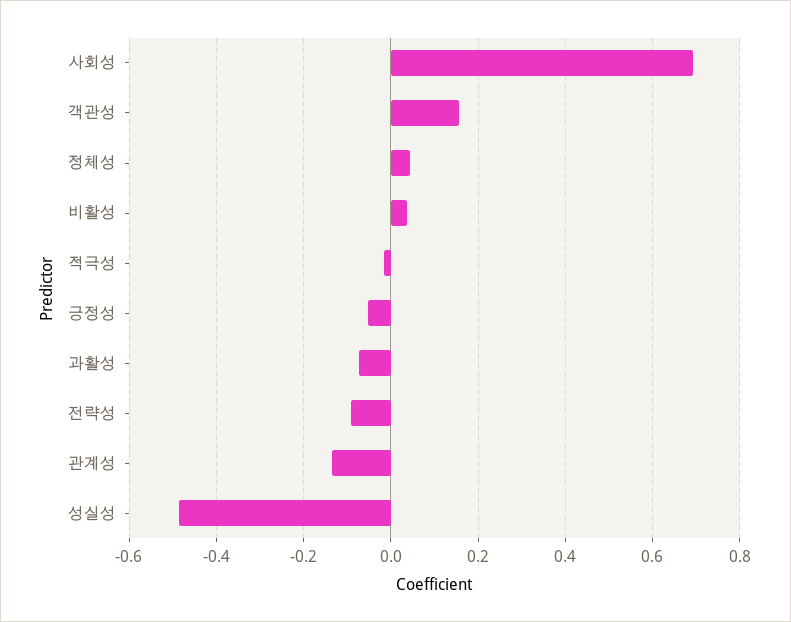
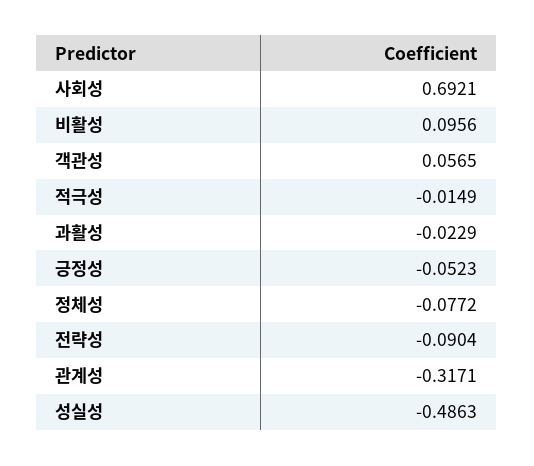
객관성: 0.16 -> 0.0565
정체성: 0.04 -> -0.0772
비활성: 0.04 -> 0.0956
과활성: -0.08 -> -0.0229
관계성: -0.14 -> -0.3171

